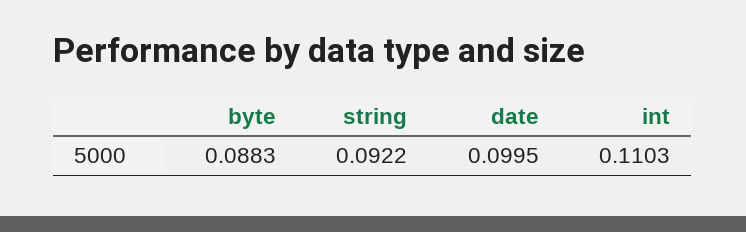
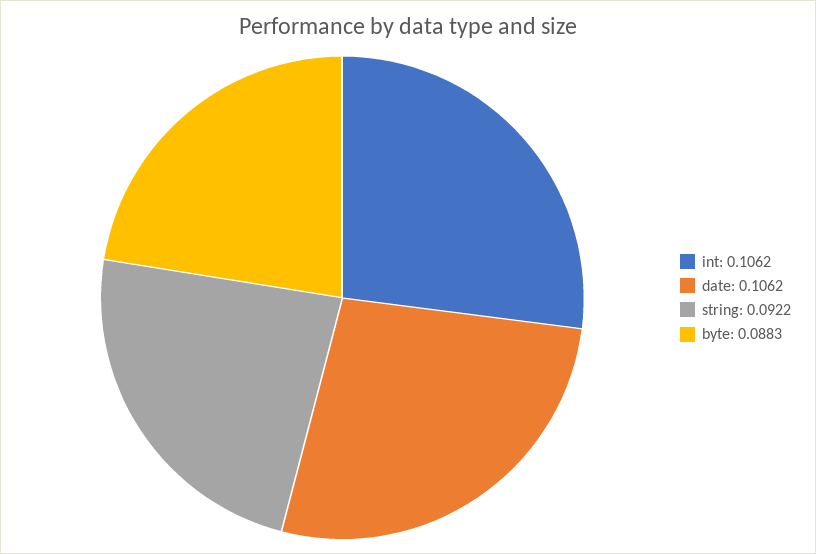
date: 0.0995 -> 0.1062
int: 0.1103 -> 0.1062

